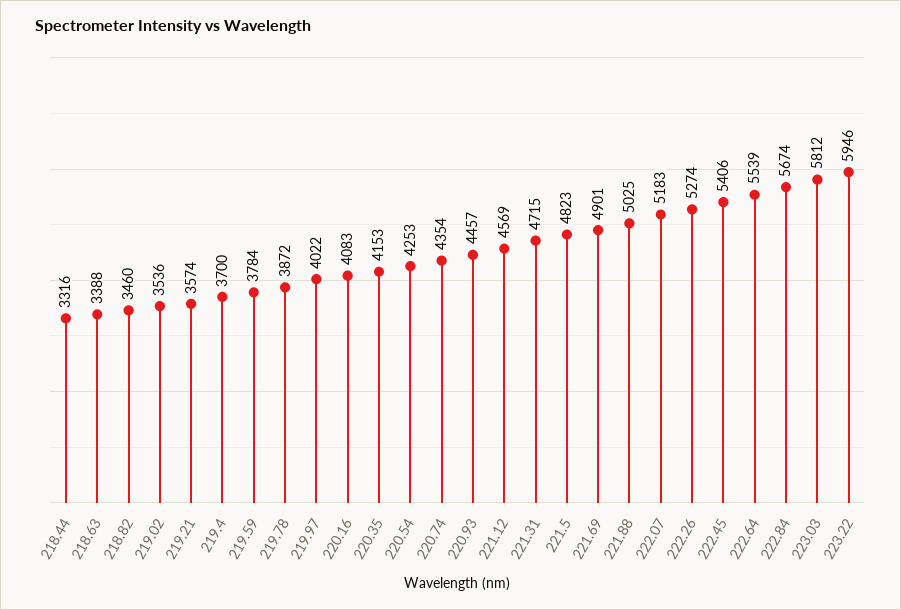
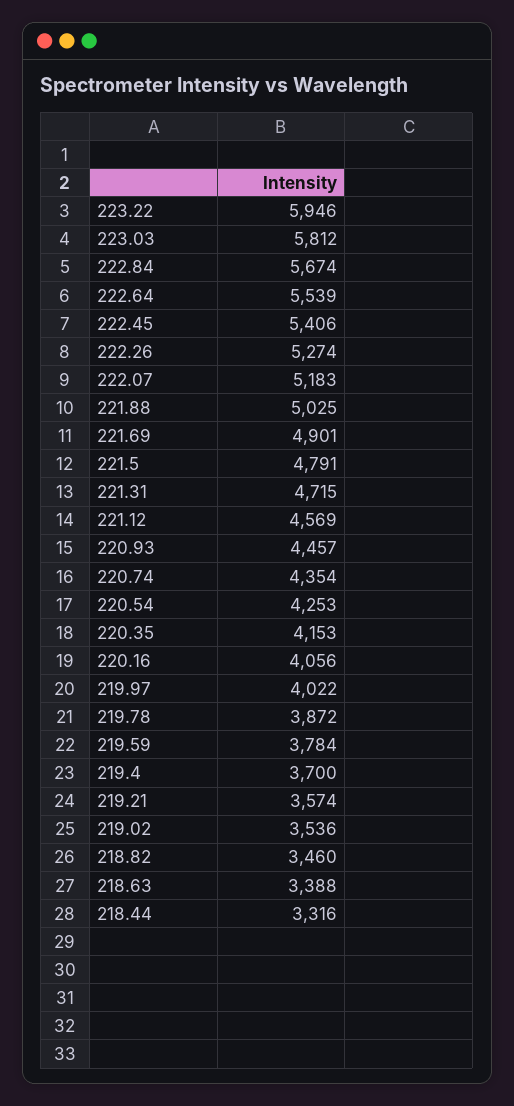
220.16: 4083 -> 4056
221.5: 4823 -> 4791

